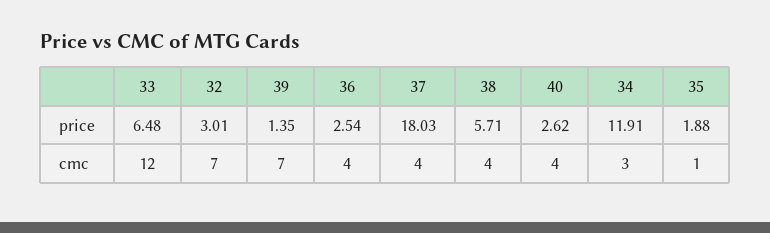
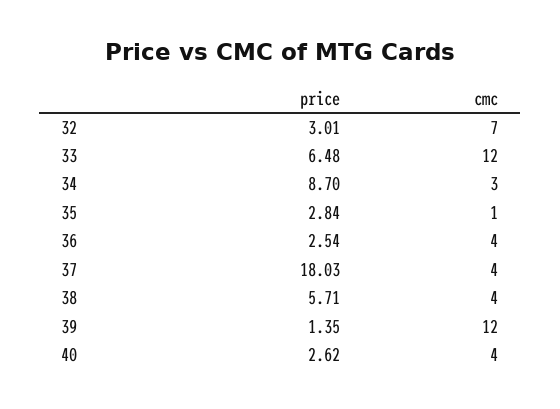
34, price: 11.91 -> 8.7
35, price: 1.88 -> 2.84
39, cmc: 7 -> 12

